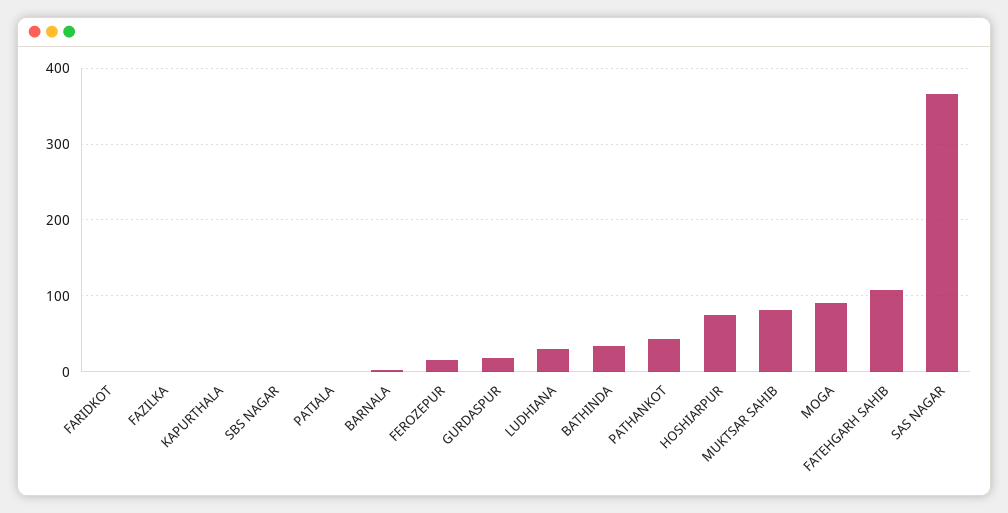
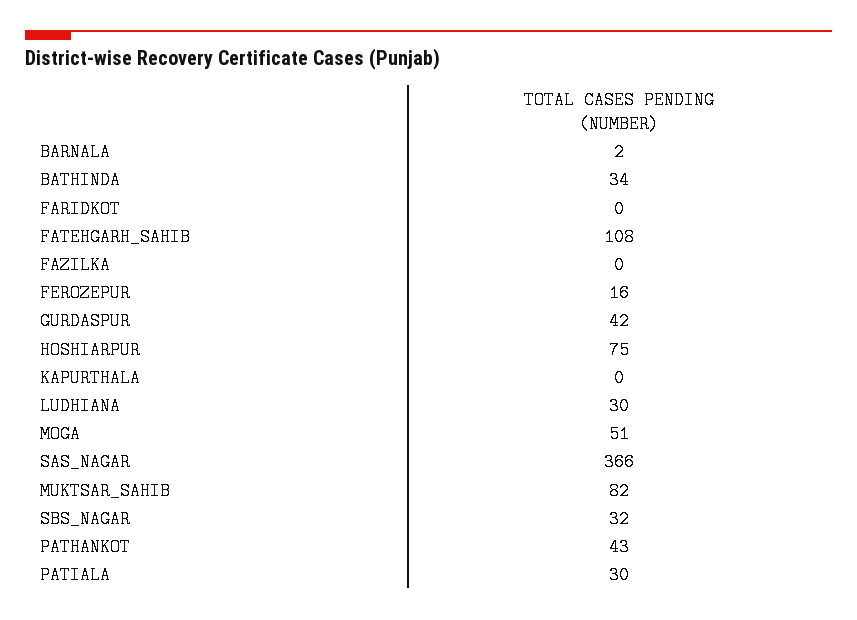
SBS NAGAR: 0 -> 32
PATIALA: 0 -> 30
GURDASPUR: 20 -> 42
MOGA: 90 -> 51

